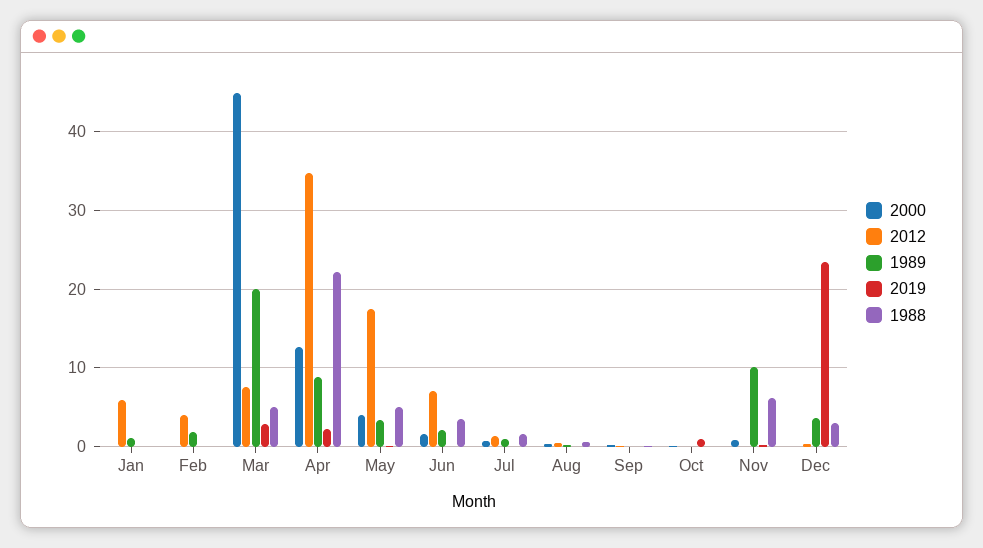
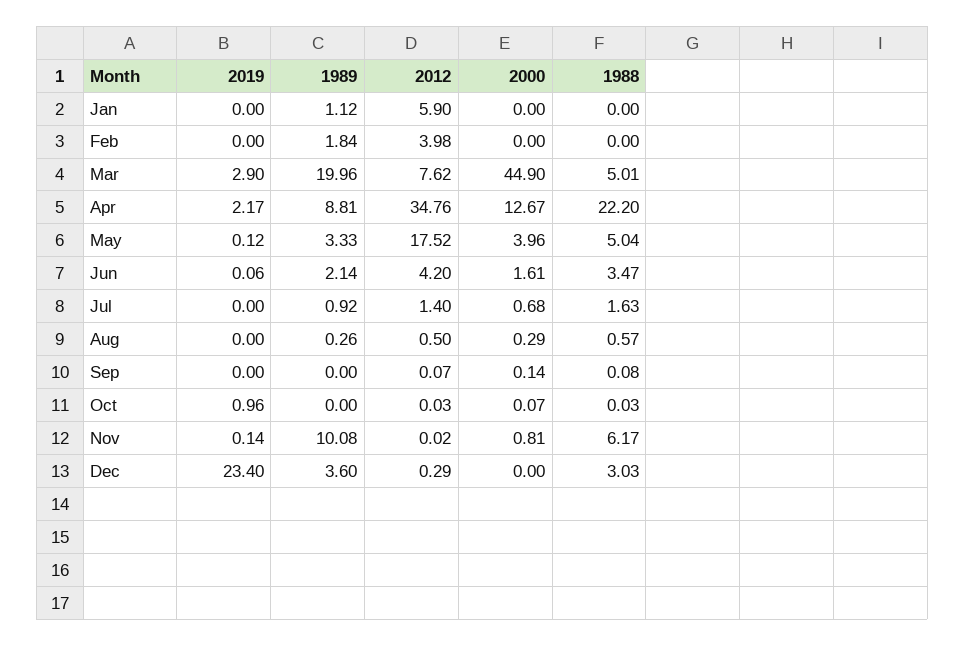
2012, Jun: 7 -> 4.2

